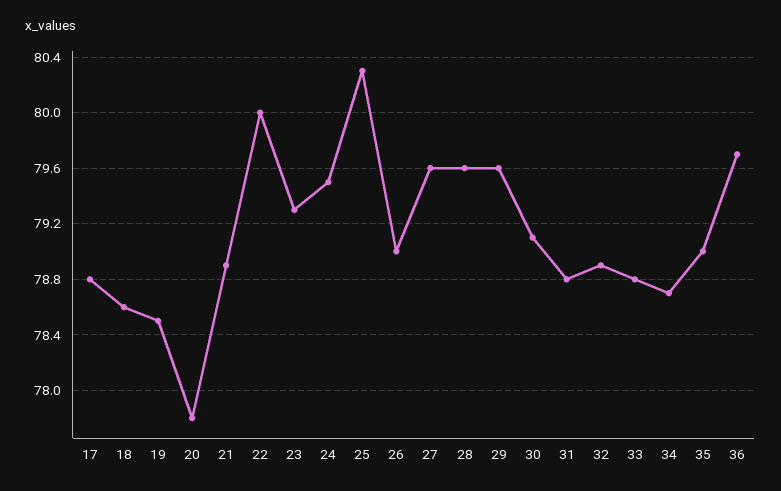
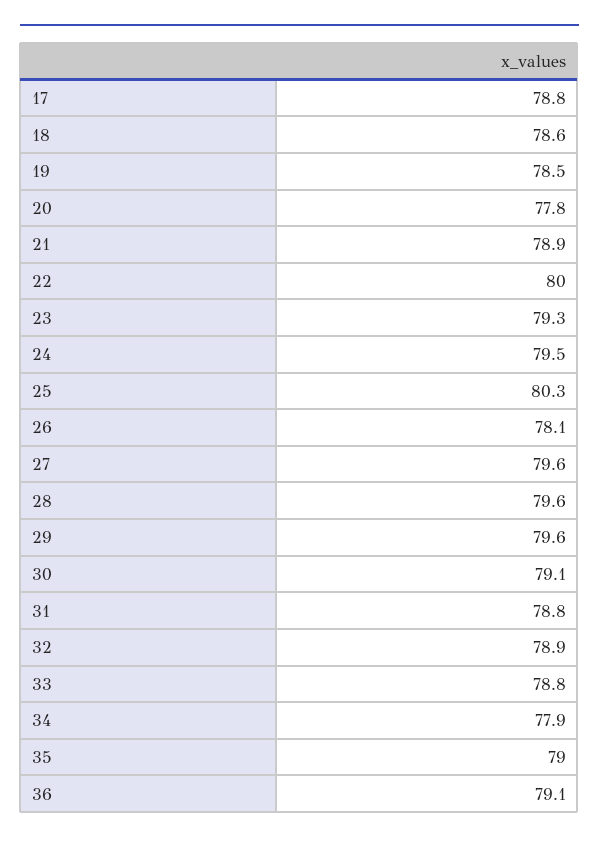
26: 79 -> 78.1
34: 78.7 -> 77.9
36: 79.7 -> 79.1

